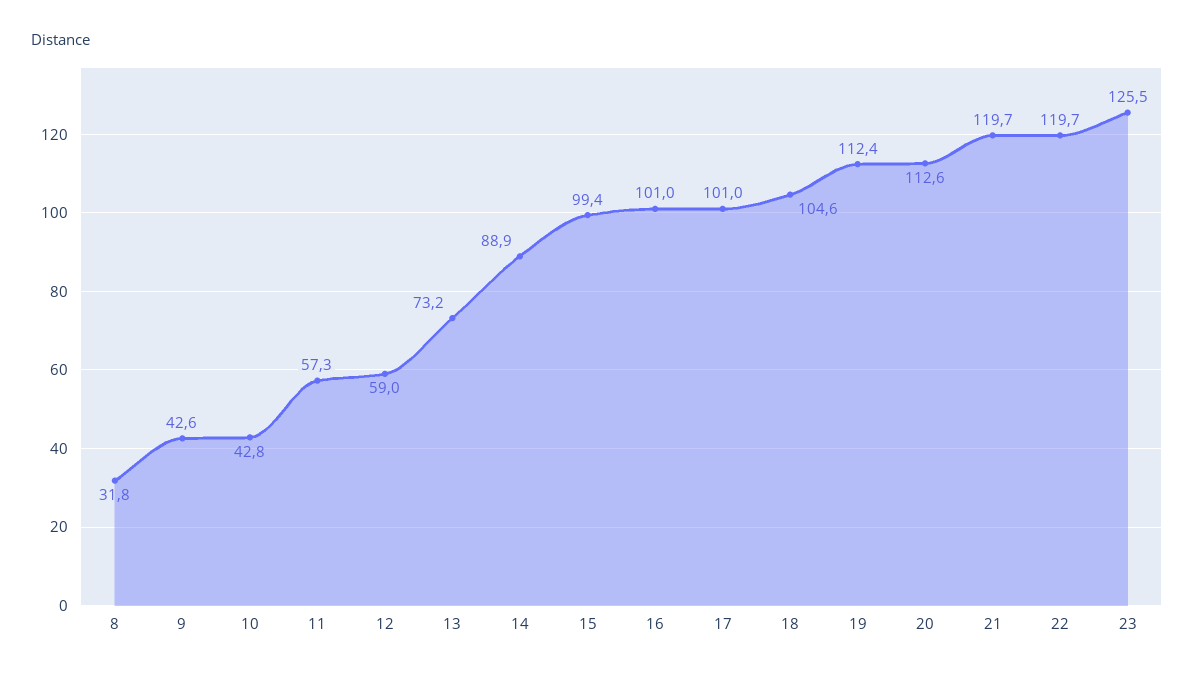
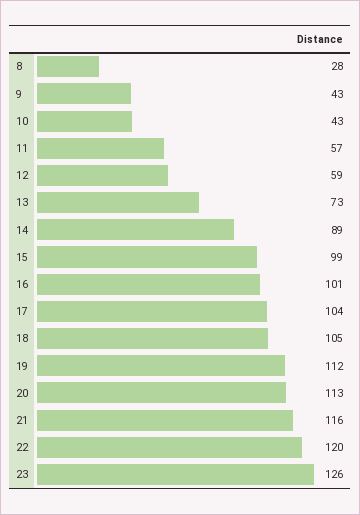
8: 31.8 -> 28
17: 101 -> 104
21: 119.7 -> 116

